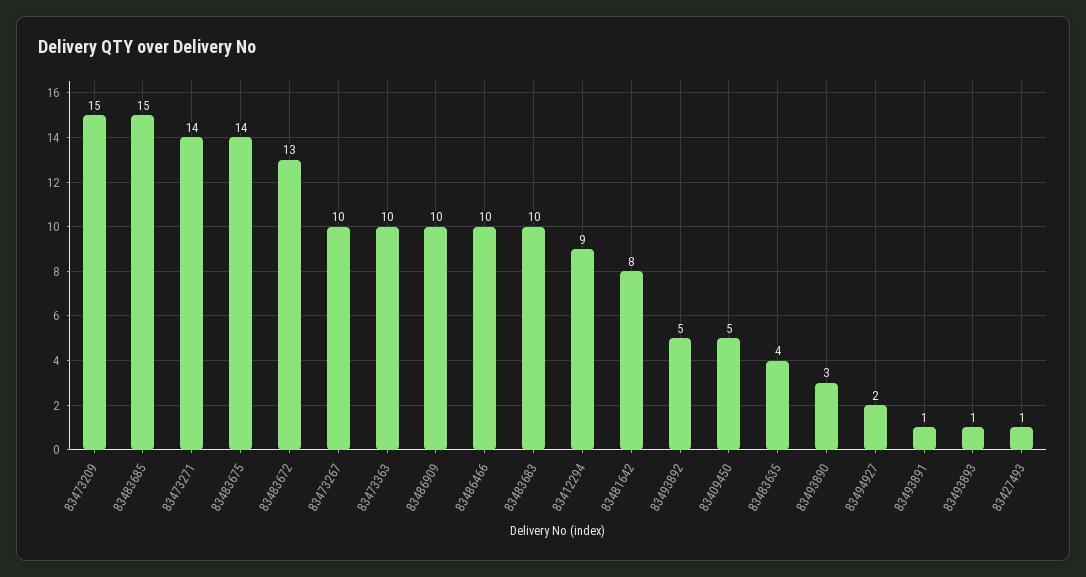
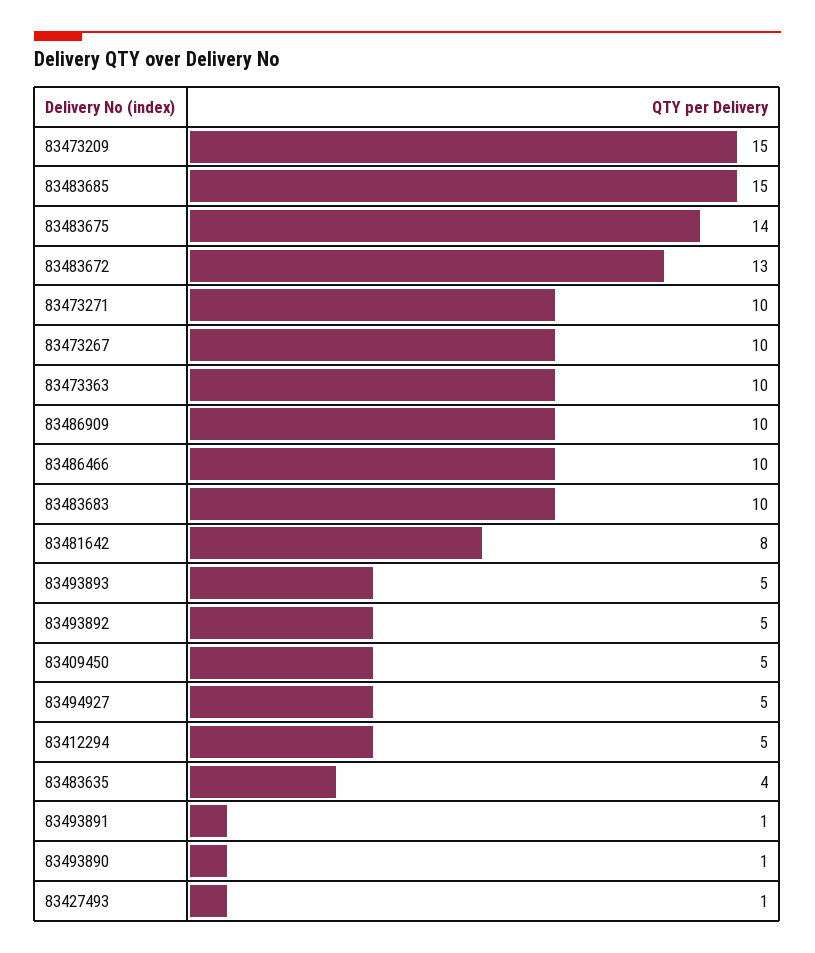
83473271: 14 -> 10
83412294: 9 -> 5
83493890: 3 -> 1
83494927: 2 -> 5
83493893: 1 -> 5

